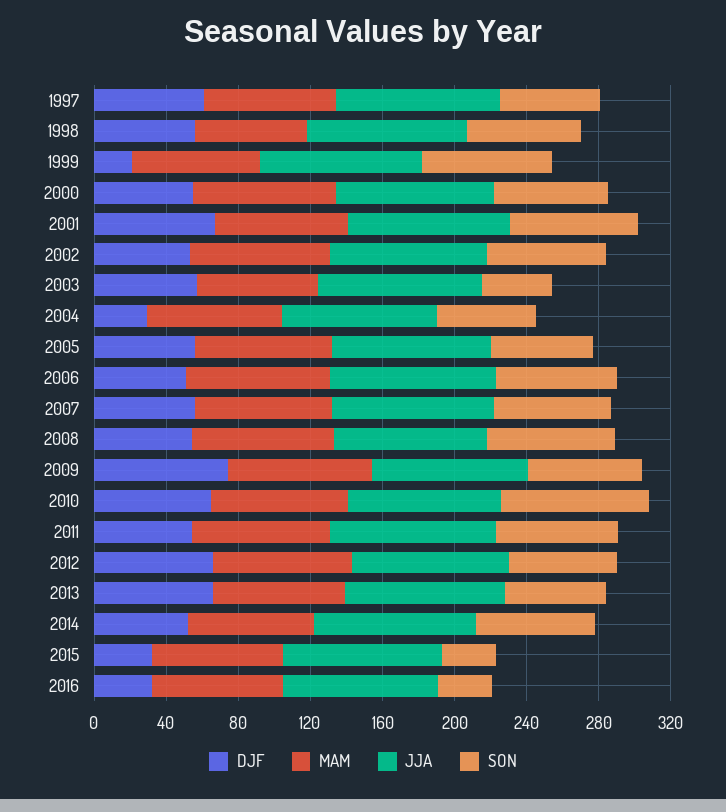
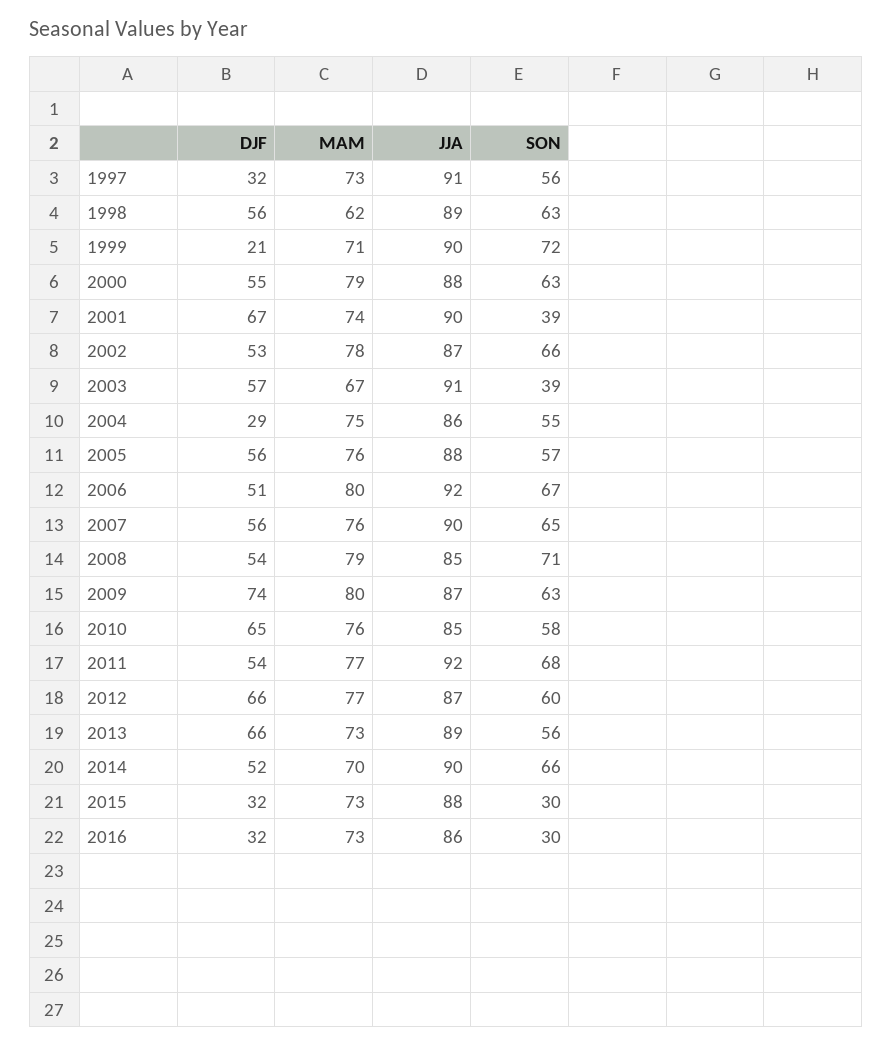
DJF, 1997: 60 -> 32
SON, 2001: 70 -> 39
SON, 2010: 80 -> 58

